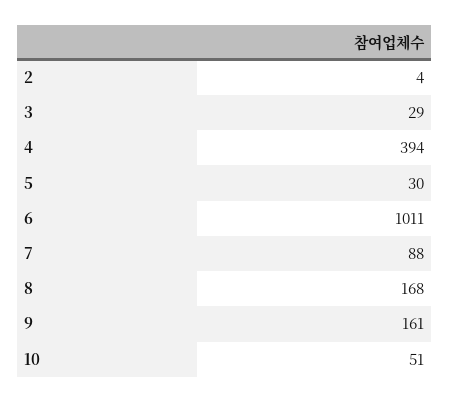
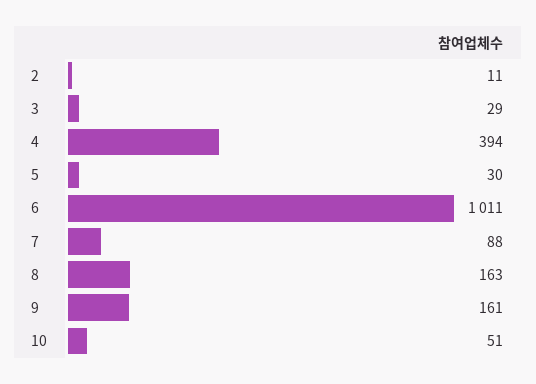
2: 4 -> 11
8: 168 -> 163

